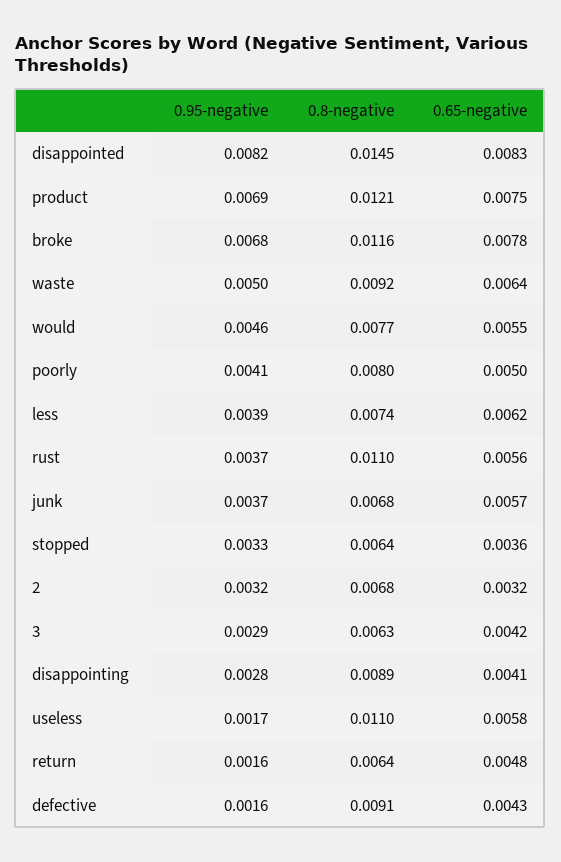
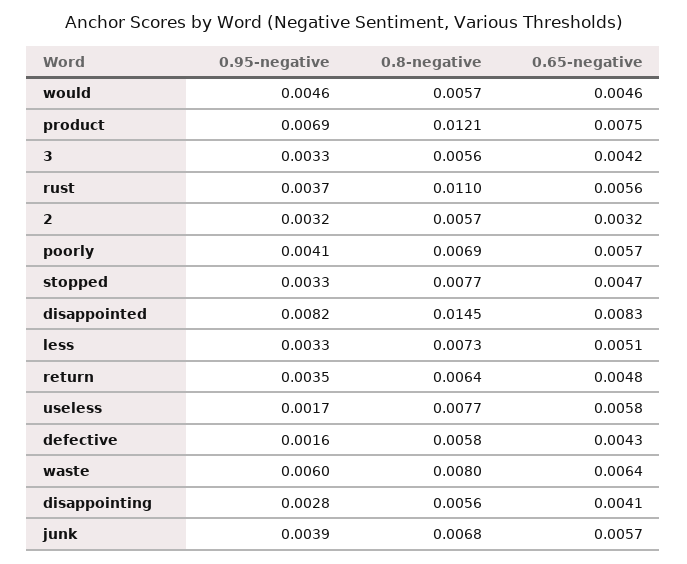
0.95-negative, broke: 0.0068 -> none
0.8-negative, broke: 0.0116 -> none
0.65-negative, broke: 0.0078 -> none
0.95-negative, waste: 0.005 -> 0.006
0.8-negative, waste: 0.0092 -> 0.008
0.8-negative, would: 0.0077 -> 0.0057
0.65-negative, would: 0.0055 -> 0.0046
0.8-negative, poorly: 0.008 -> 0.0069
0.65-negative, poorly: 0.005 -> 0.0057
0.95-negative, less: 0.0039 -> 0.0033
0.8-negative, less: 0.0074 -> 0.0073
0.65-negative, less: 0.0062 -> 0.0051
0.95-negative, junk: 0.0037 -> 0.0039
0.8-negative, stopped: 0.0064 -> 0.0077
0.65-negative, stopped: 0.0036 -> 0.0047
0.8-negative, 2: 0.0068 -> 0.0057
0.95-negative, 3: 0.0029 -> 0.0033
0.8-negative, 3: 0.0063 -> 0.0056
0.8-negative, disappointing: 0.0089 -> 0.0056
0.8-negative, useless: 0.011 -> 0.0077
0.95-negative, return: 0.0016 -> 0.0035
0.8-negative, defective: 0.0091 -> 0.0058

